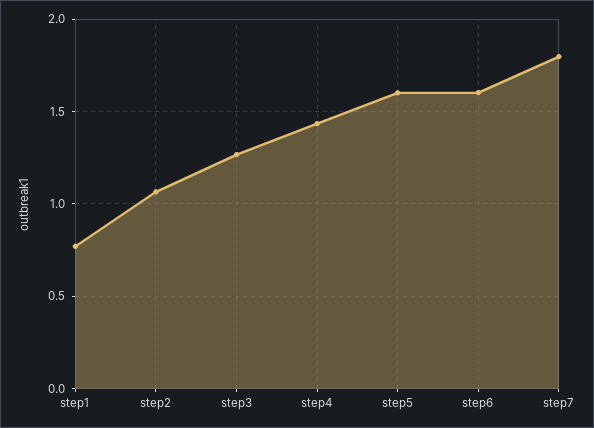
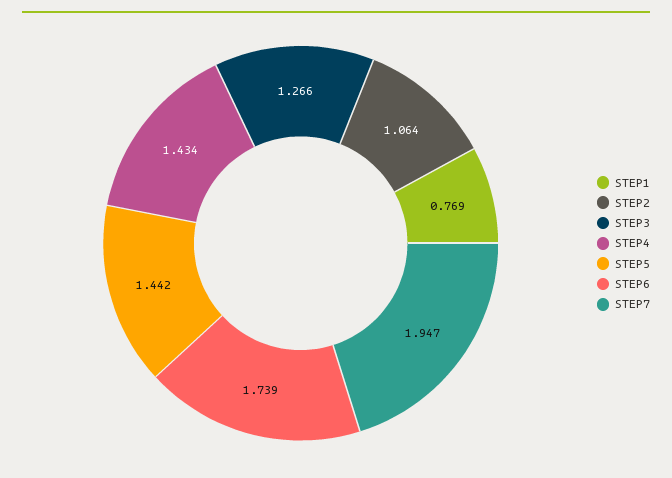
step5: 1.6 -> 1.442
step6: 1.6 -> 1.739
step7: 1.8 -> 1.947

